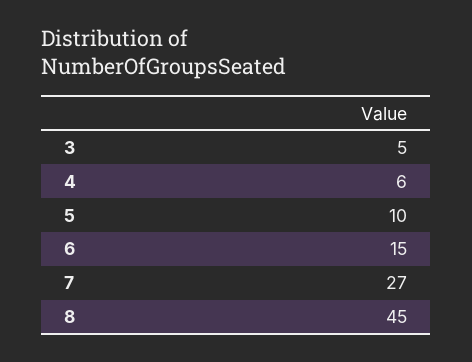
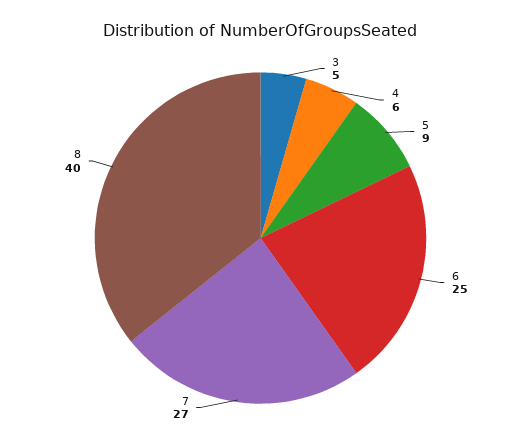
5: 10 -> 9
6: 15 -> 25
8: 45 -> 40

